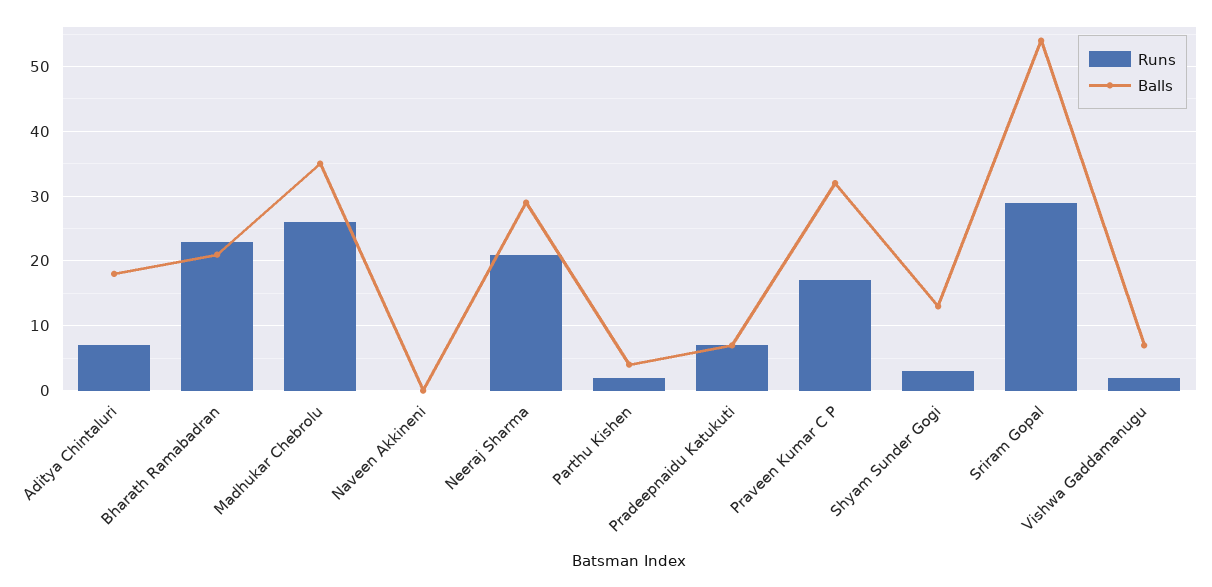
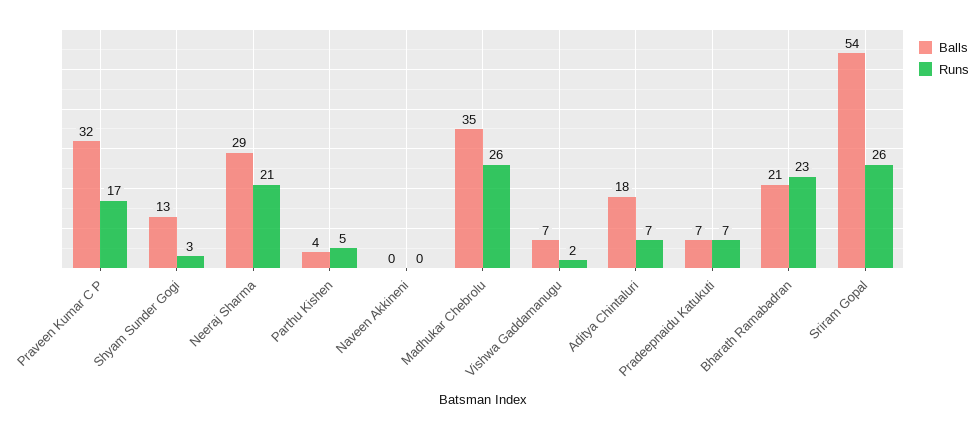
Runs, Parthu Kishen: 2 -> 5
Runs, Sriram Gopal: 29 -> 26

